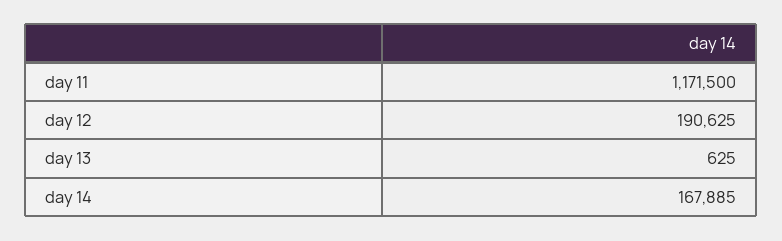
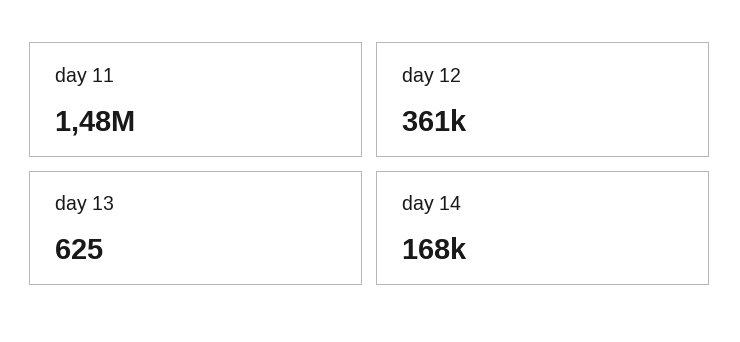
day 11: 1171500 -> 1480000
day 12: 190625 -> 361000

